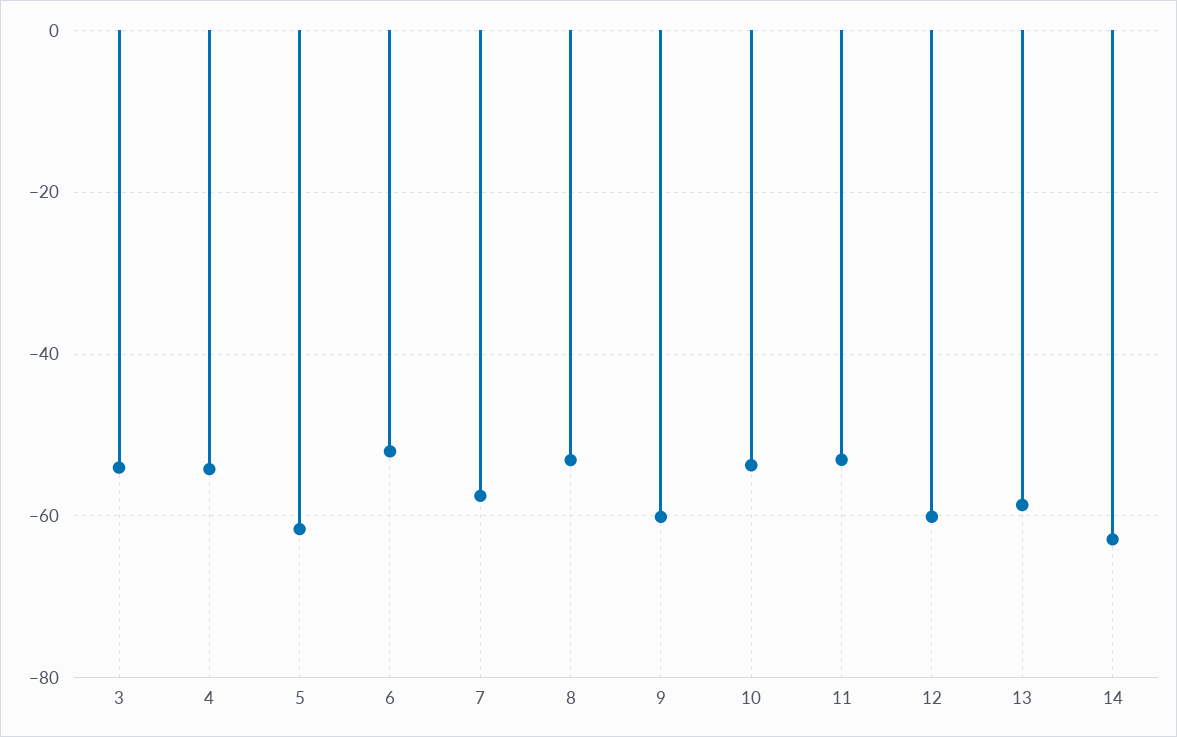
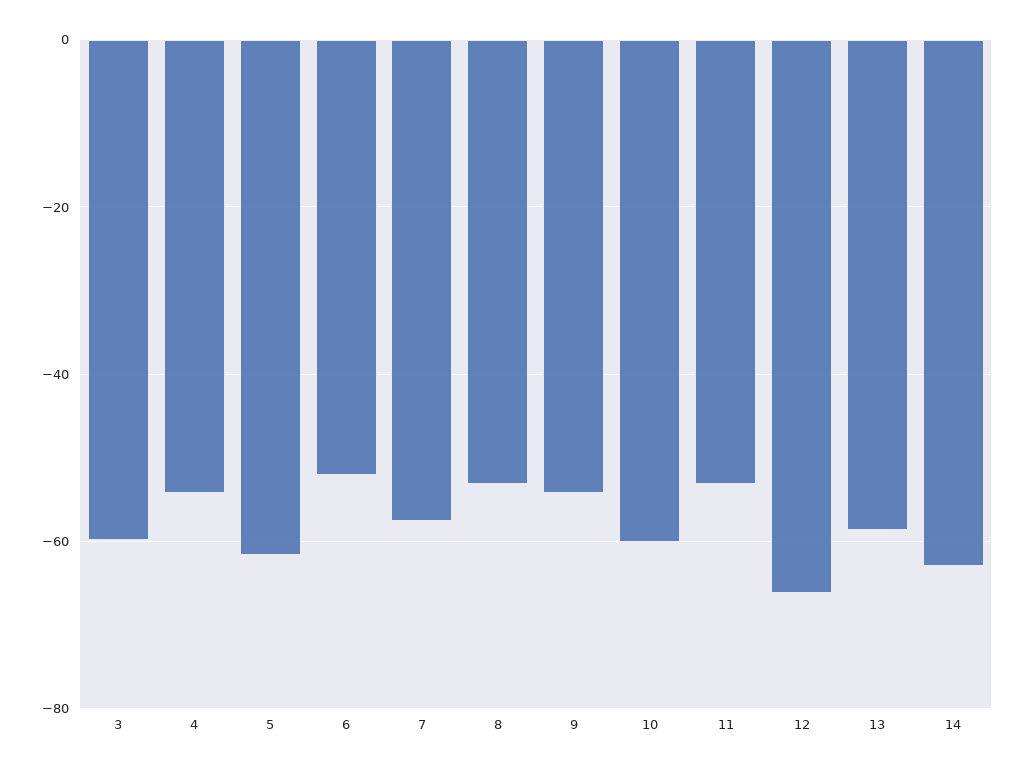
3: -54 -> -60
9: -60 -> -54
10: -54 -> -60
12: -60 -> -66

